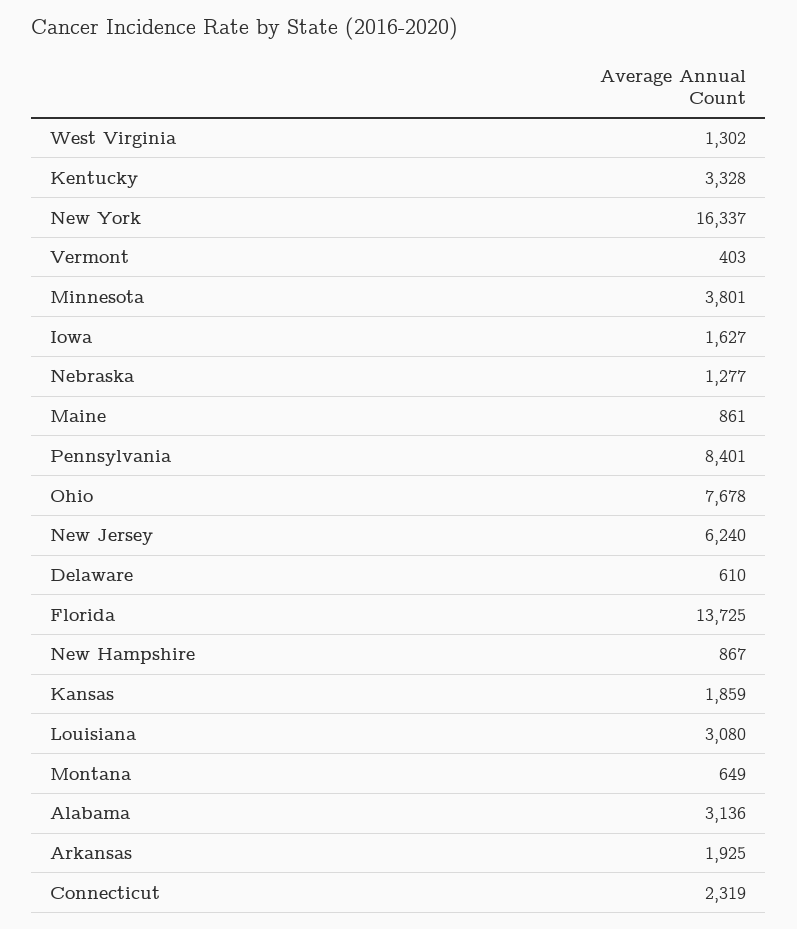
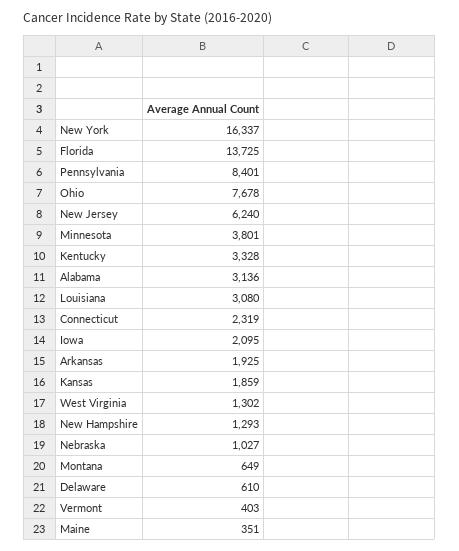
Iowa: 1627 -> 2095
Nebraska: 1277 -> 1027
Maine: 861 -> 351
New Hampshire: 867 -> 1293

